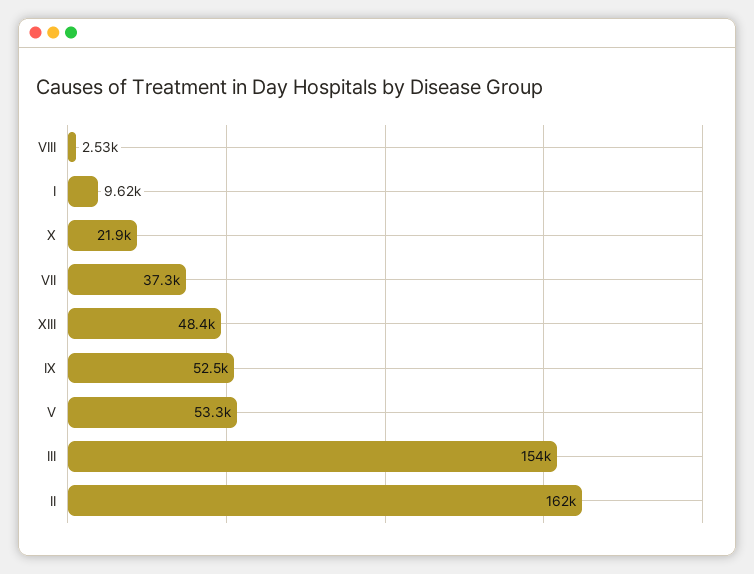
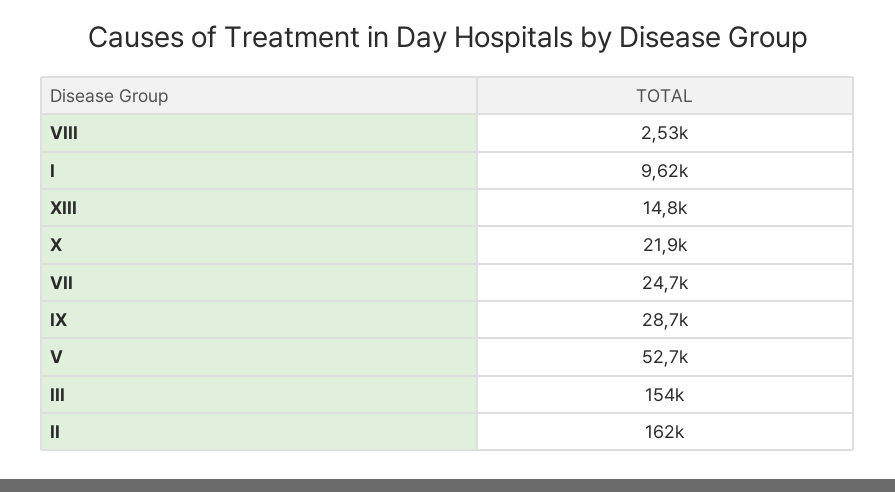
VII: 37300 -> 24700
XIII: 48400 -> 14800
IX: 52500 -> 28700
V: 53300 -> 52700

